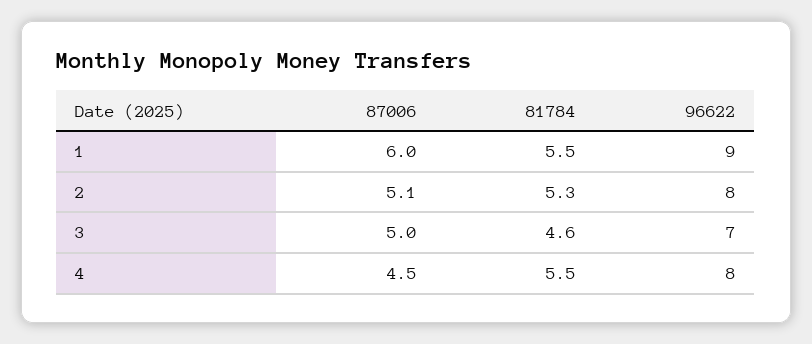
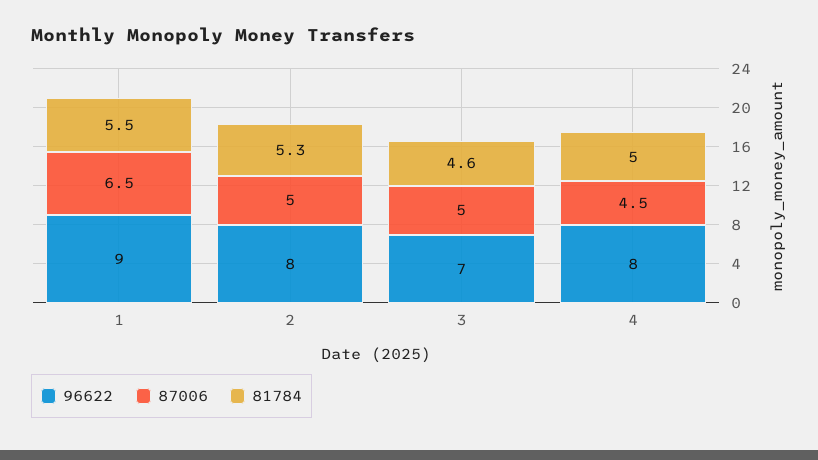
87006, 1: 6 -> 6.5
87006, 2: 5.1 -> 5
81784, 4: 5.5 -> 5

